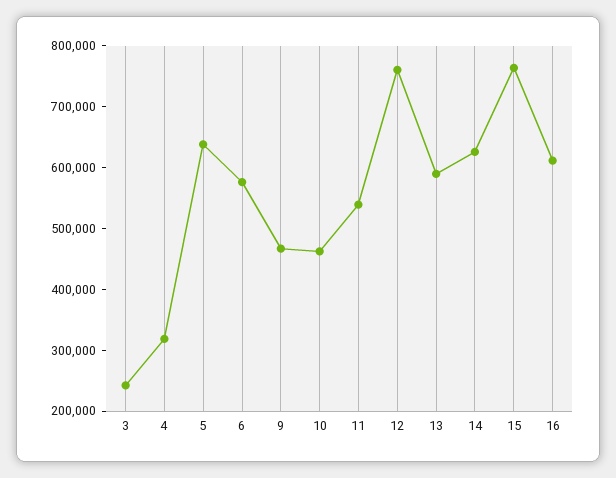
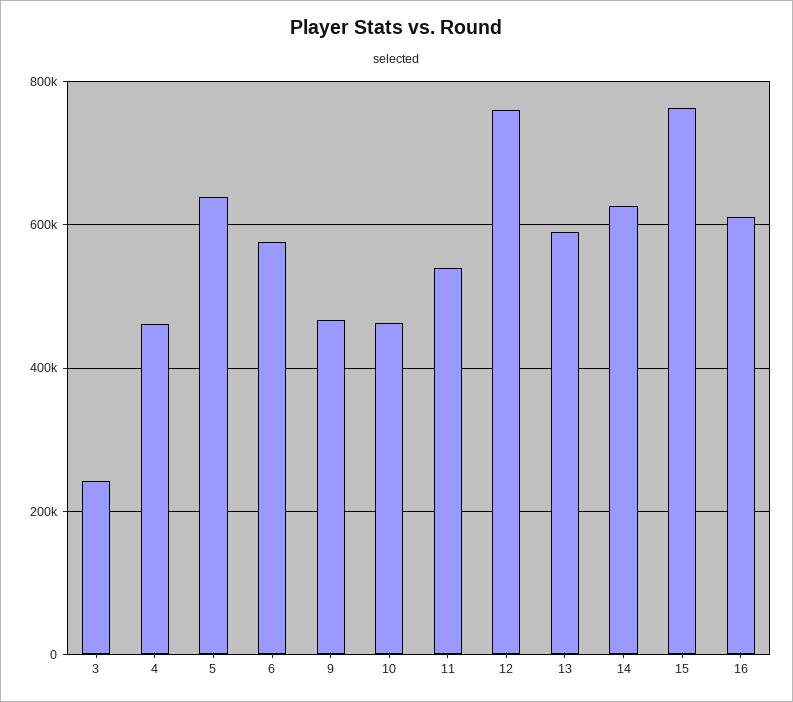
4: 320000 -> 460000

